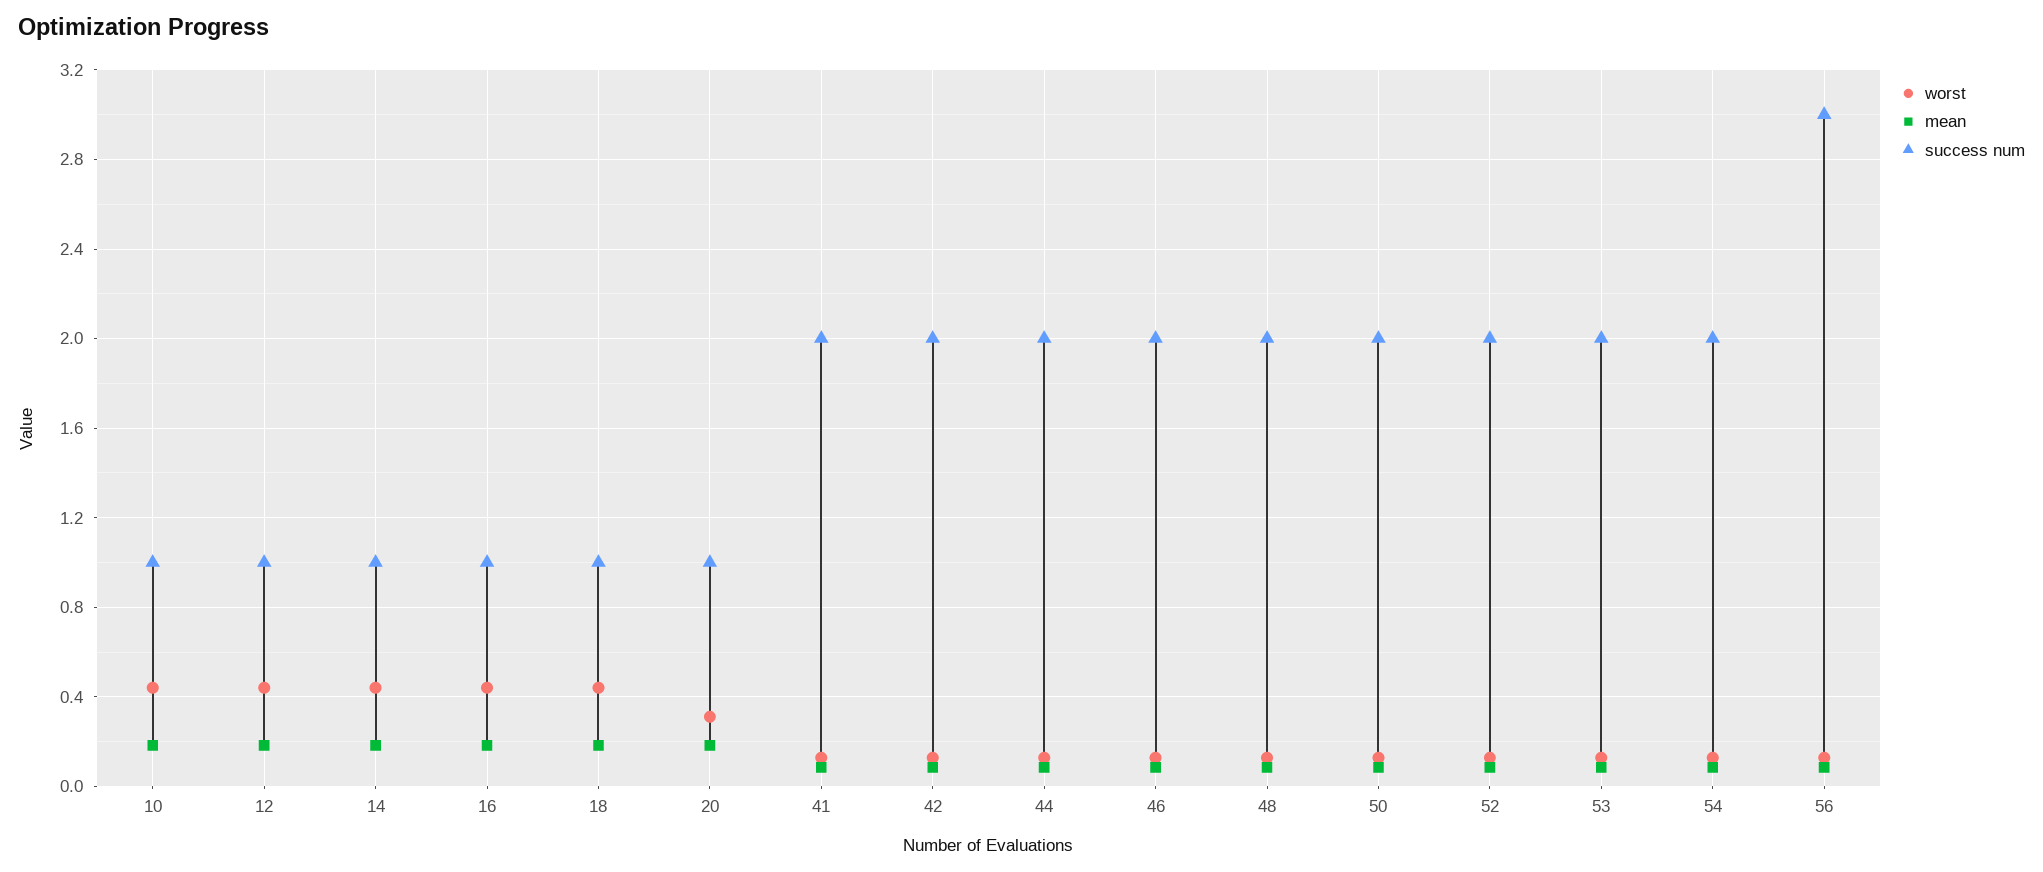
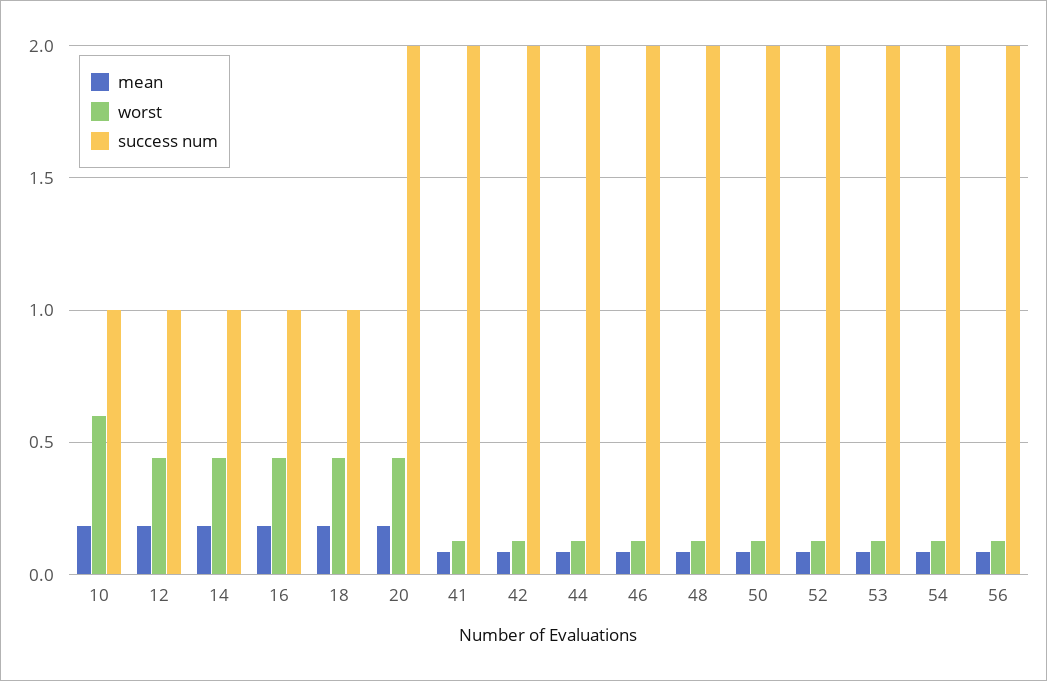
worst, 10: 0.45 -> 0.6
worst, 20: 0.3 -> 0.45
success num, 20: 1 -> 2
success num, 56: 3 -> 2

